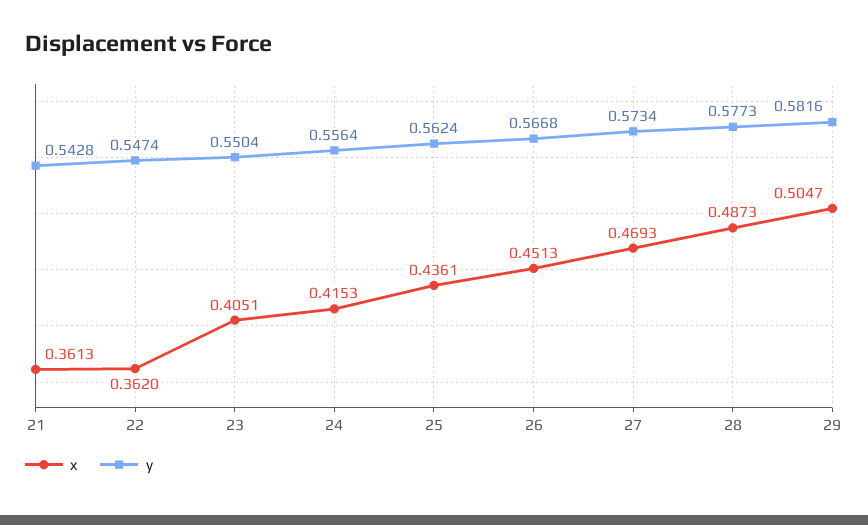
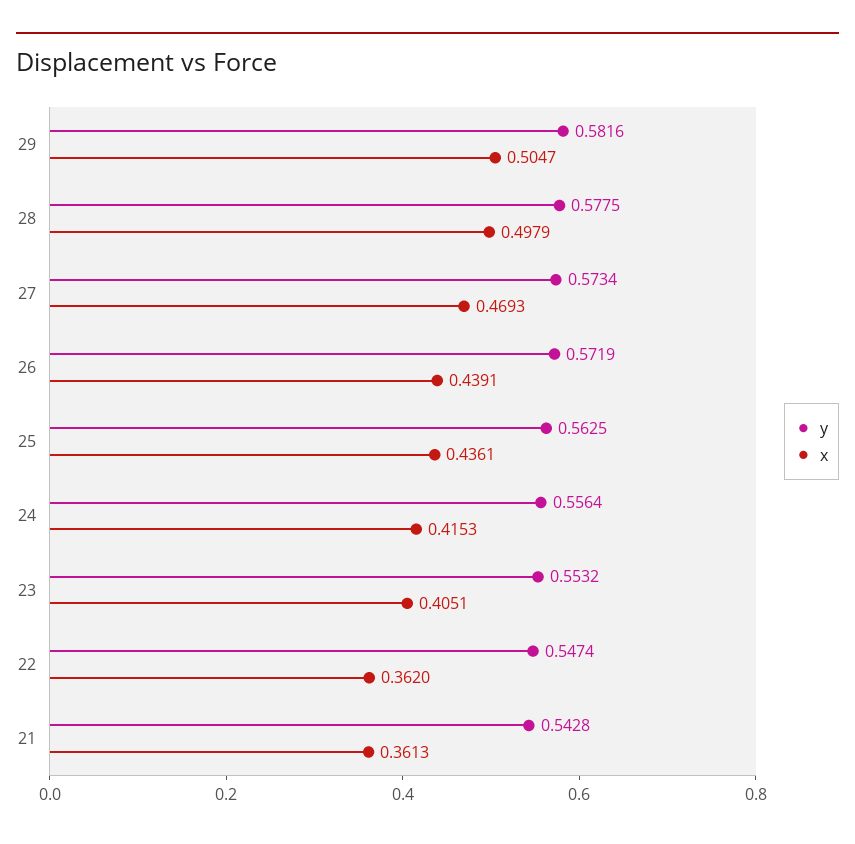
y, 23: 0.5504 -> 0.5532
y, 25: 0.5624 -> 0.5625
x, 26: 0.4513 -> 0.4391
y, 26: 0.5668 -> 0.5719
x, 28: 0.4873 -> 0.4979
y, 28: 0.5773 -> 0.5775

